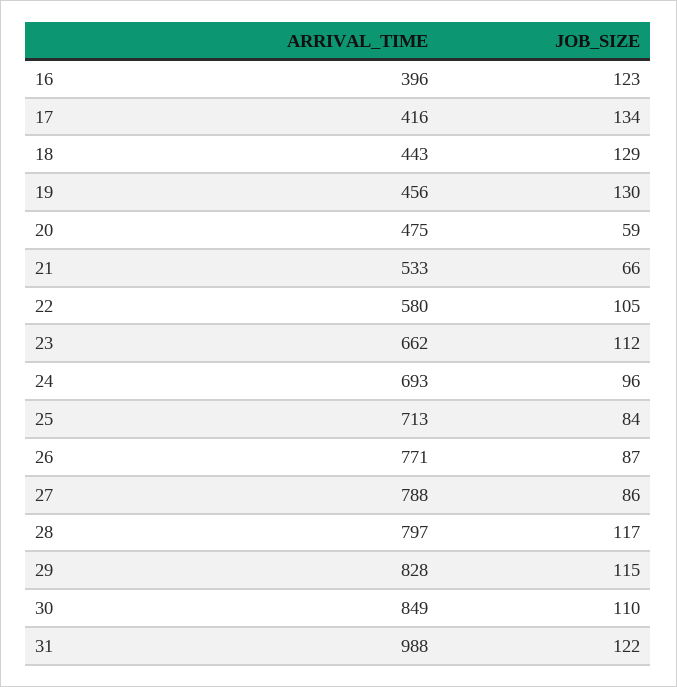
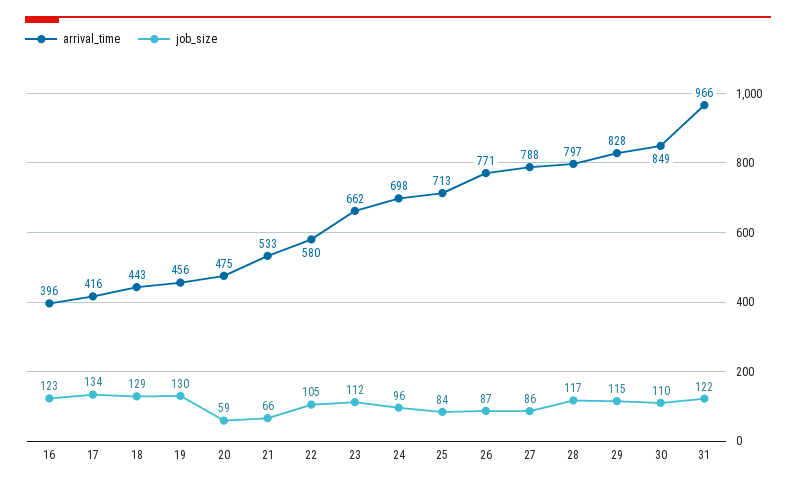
ARRIVAL_TIME, 24: 693 -> 698
ARRIVAL_TIME, 31: 988 -> 966

